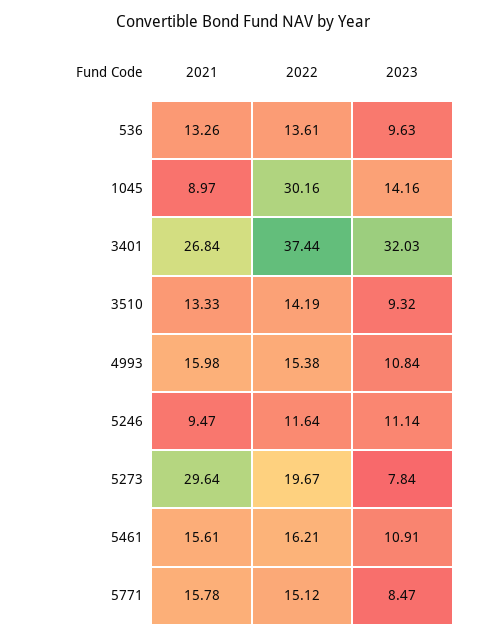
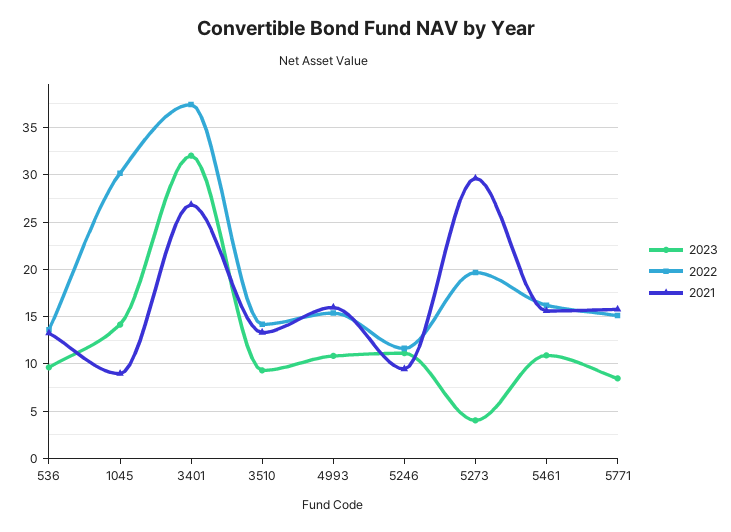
2023, 5273: 7.84 -> 4

